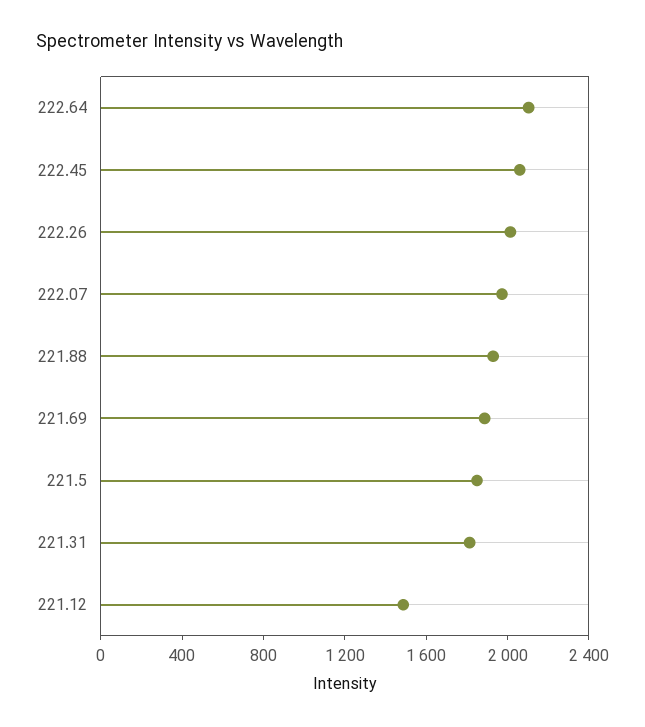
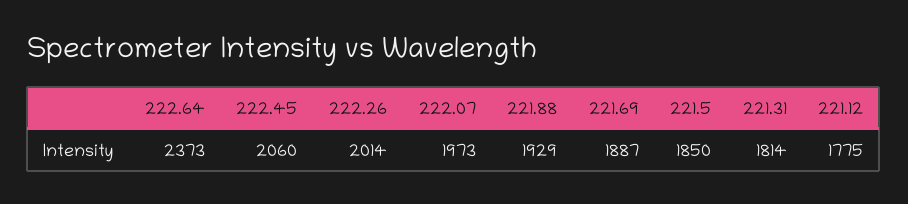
222.64: 2100 -> 2373
221.12: 1500 -> 1775

